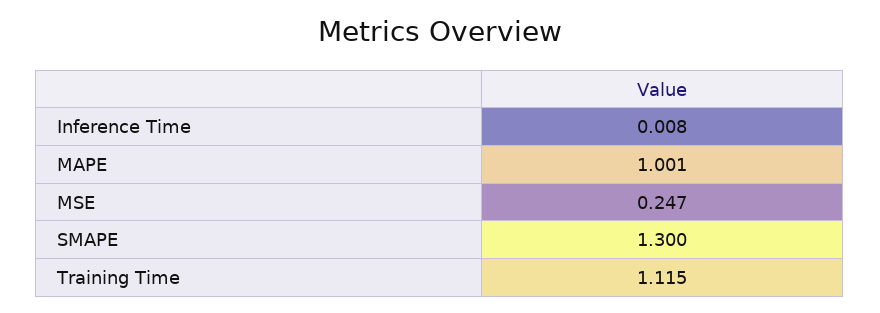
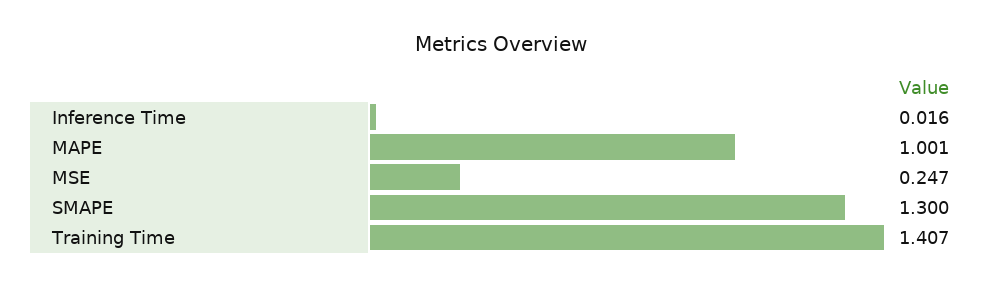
Inference Time: 0.008 -> 0.016
Training Time: 1.115 -> 1.407

